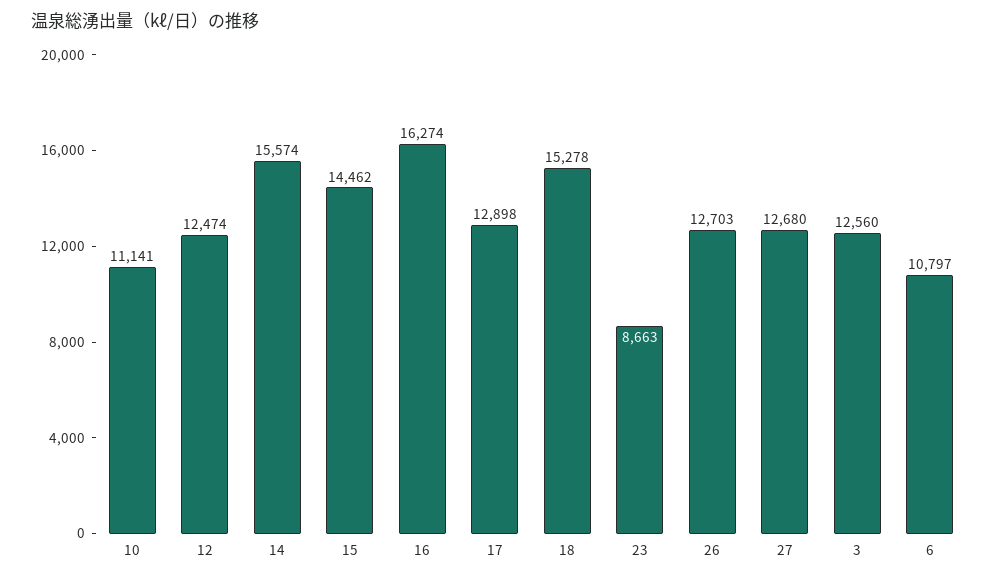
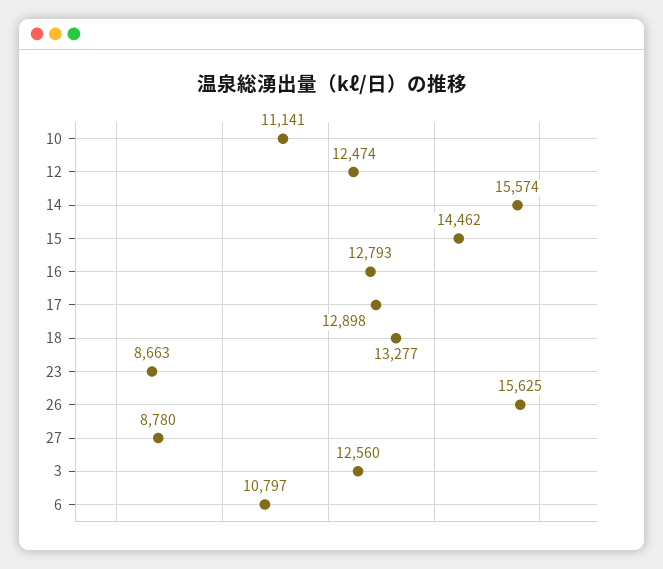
16: 16274 -> 12793
18: 15278 -> 13277
26: 12703 -> 15625
27: 12680 -> 8780

